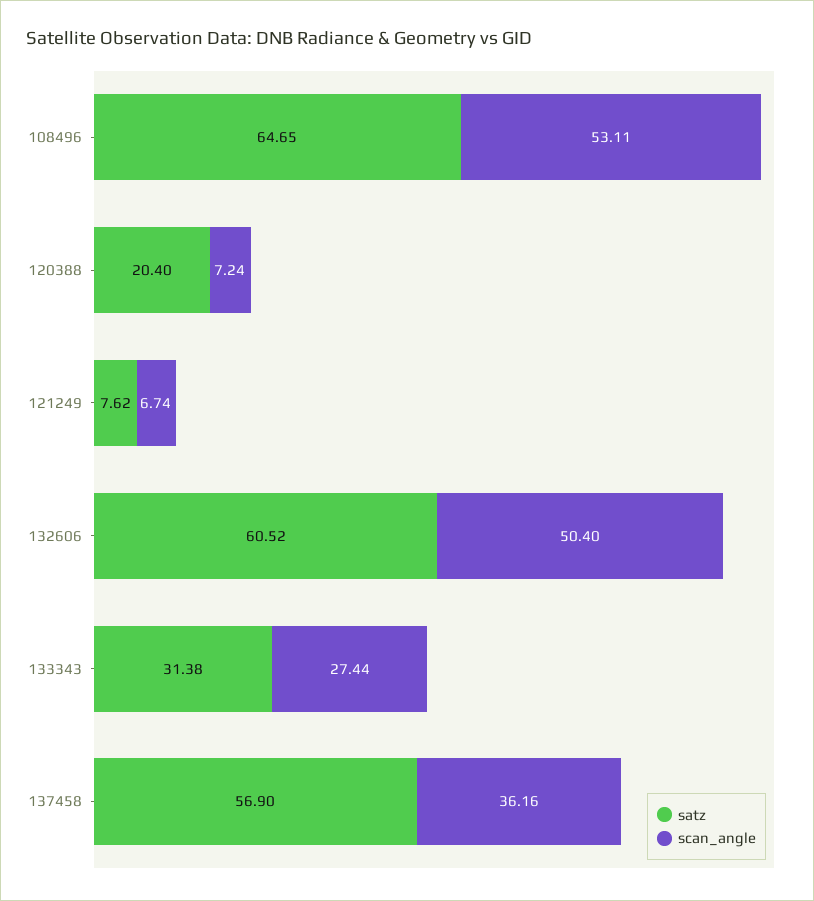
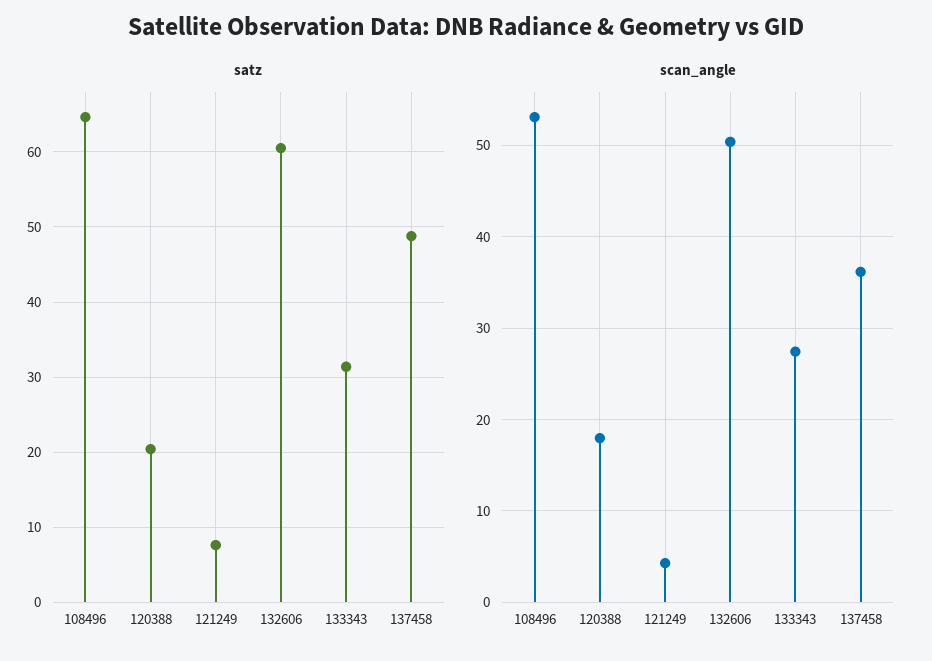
scan_angle, 120388: 7.24 -> 18
scan_angle, 121249: 6.74 -> 4
satz, 137458: 56.9 -> 49

